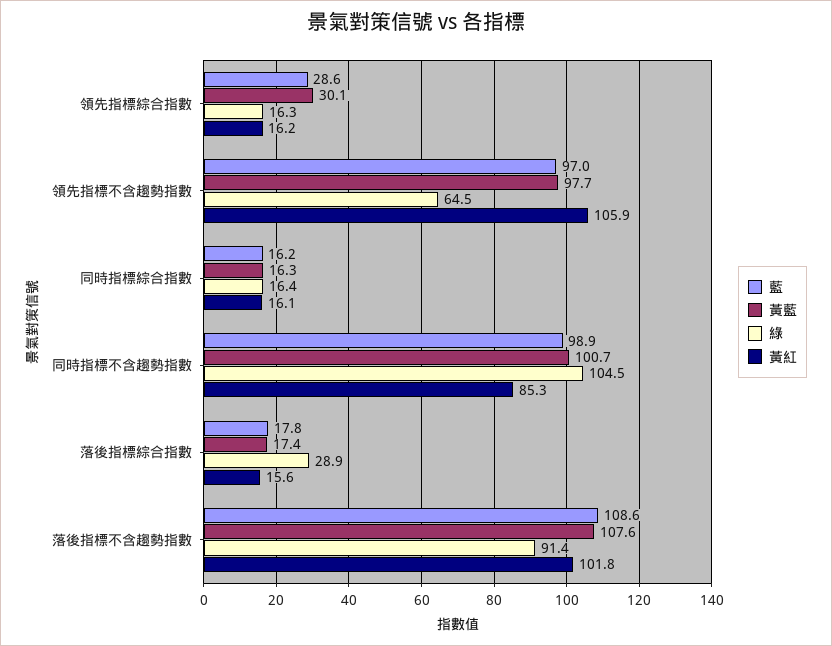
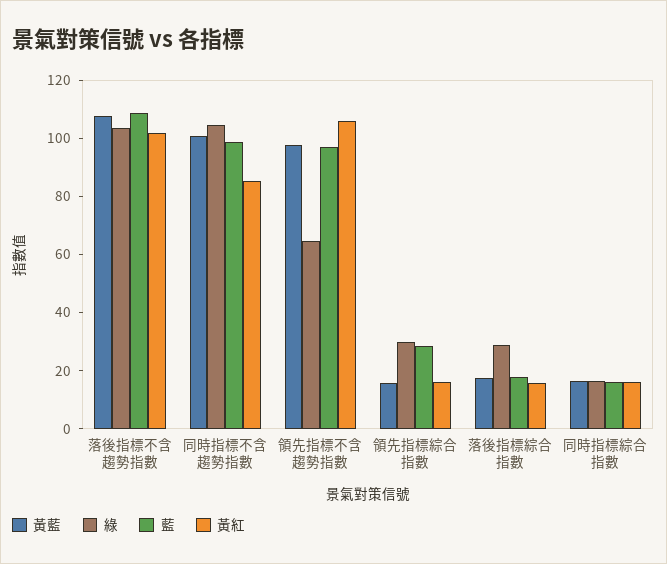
黃藍, 領先指標綜合指數: 30.1 -> 15
綠, 領先指標綜合指數: 16.3 -> 30
綠, 落後指標不含趨勢指數: 91.4 -> 105

